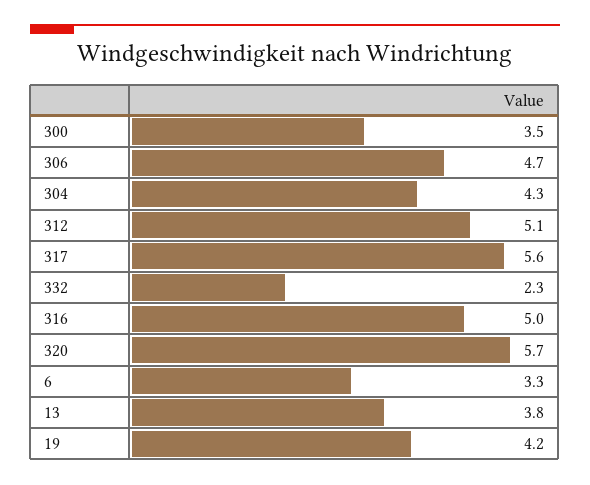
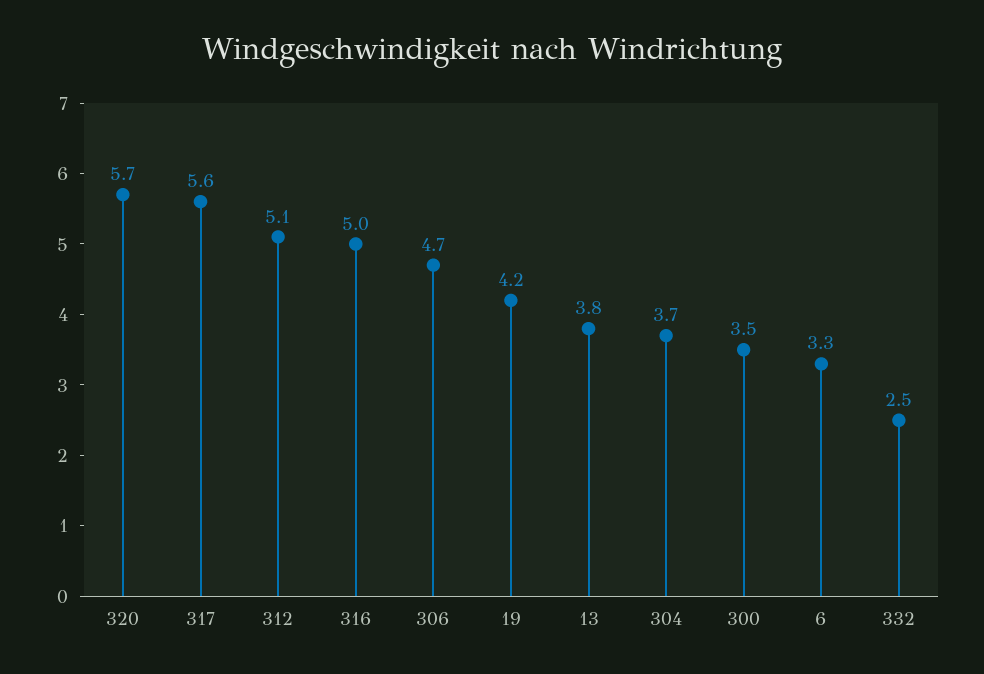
304: 4.3 -> 3.7
332: 2.3 -> 2.5

